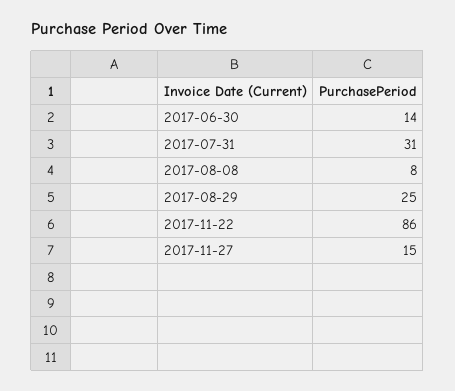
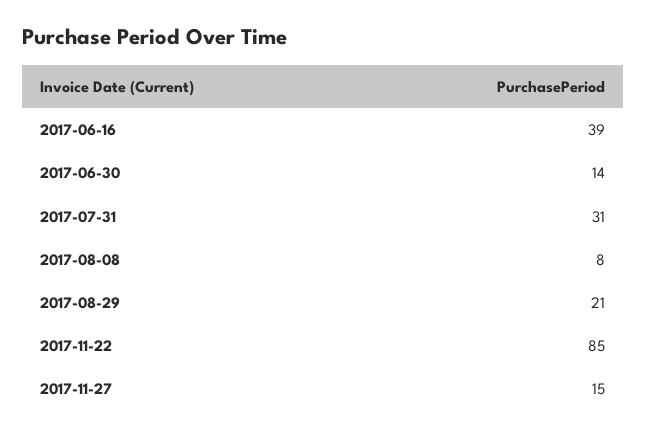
2017-08-29: 25 -> 21
2017-11-22: 86 -> 85
2017-06-16: none -> 39

